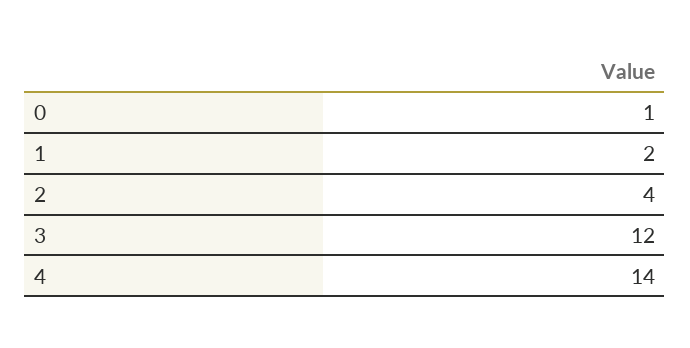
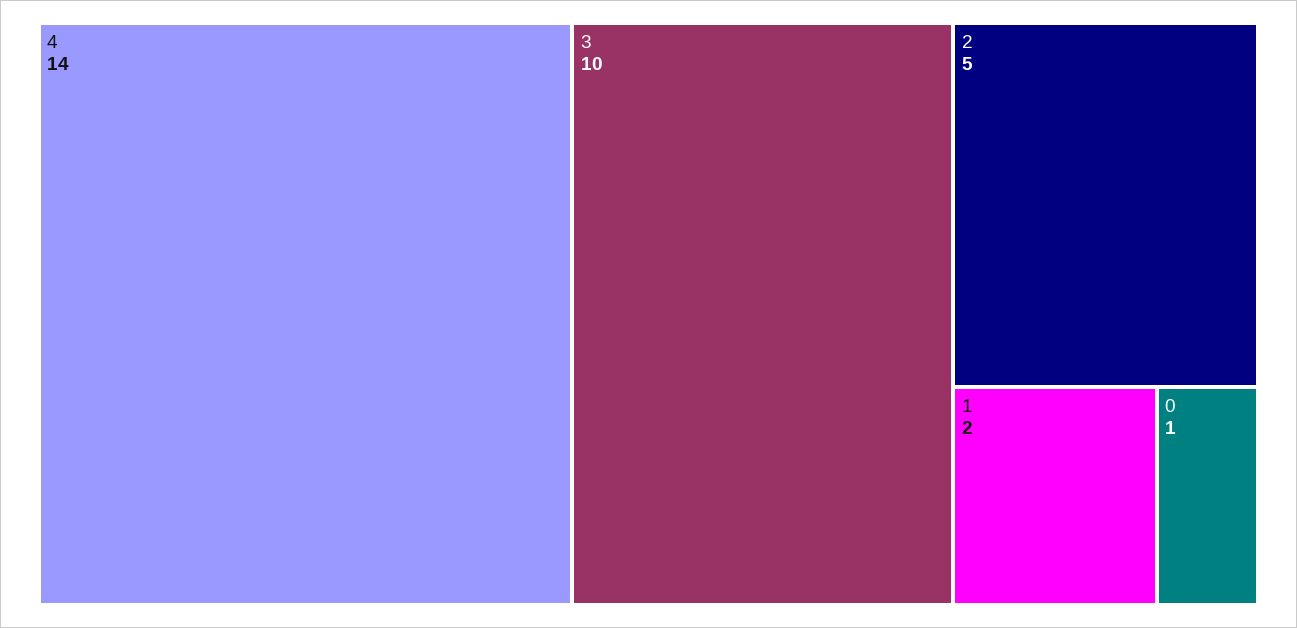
2: 4 -> 5
3: 12 -> 10

